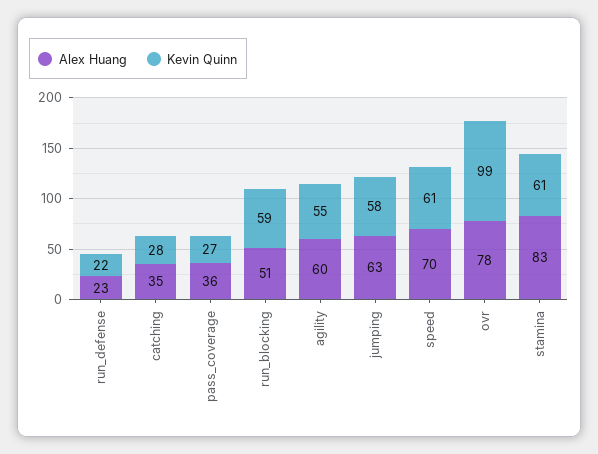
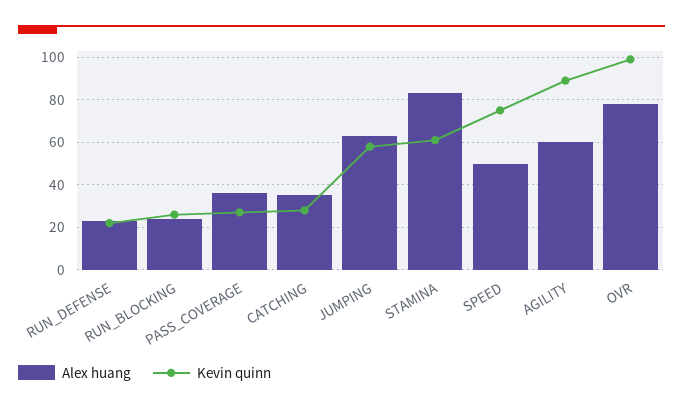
Alex Huang, run_blocking: 51 -> 25
Kevin Quinn, run_blocking: 59 -> 25
Kevin Quinn, agility: 55 -> 90
Alex Huang, speed: 70 -> 50
Kevin Quinn, speed: 61 -> 75

